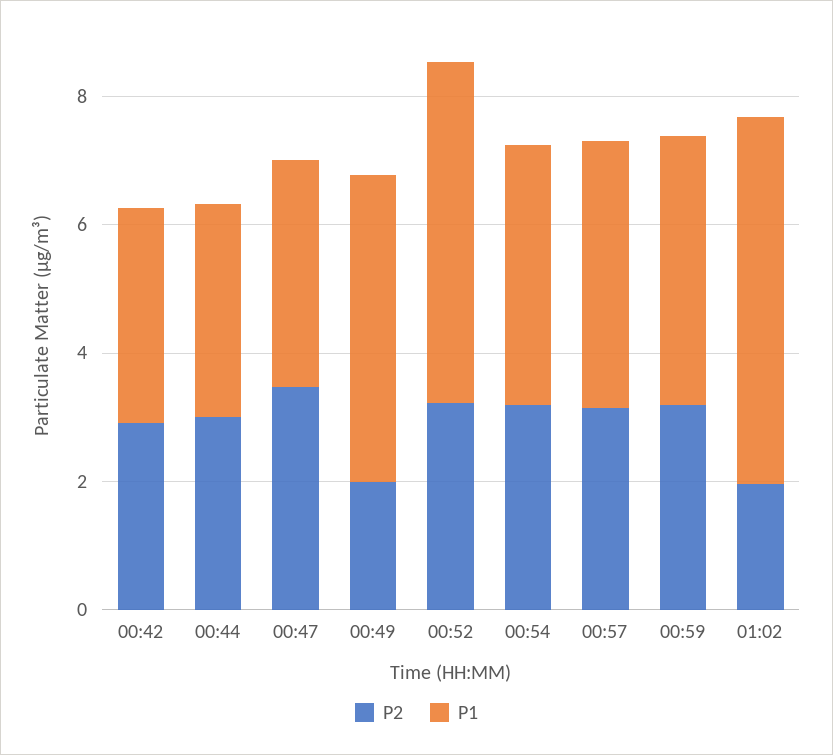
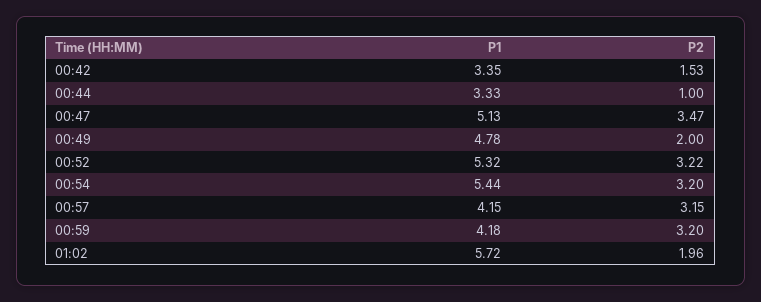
P2, 00:42: 3 -> 1.53
P2, 00:44: 3 -> 1
P1, 00:47: 3.5 -> 5.13
P1, 00:54: 4 -> 5.44

